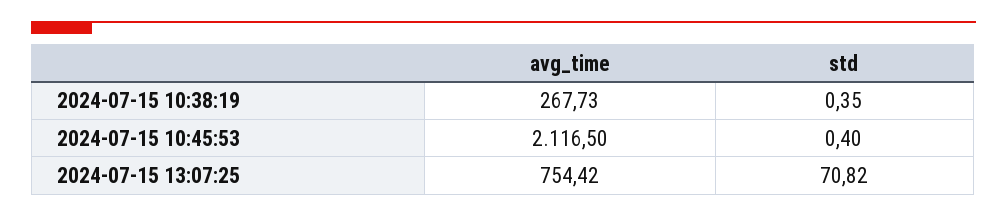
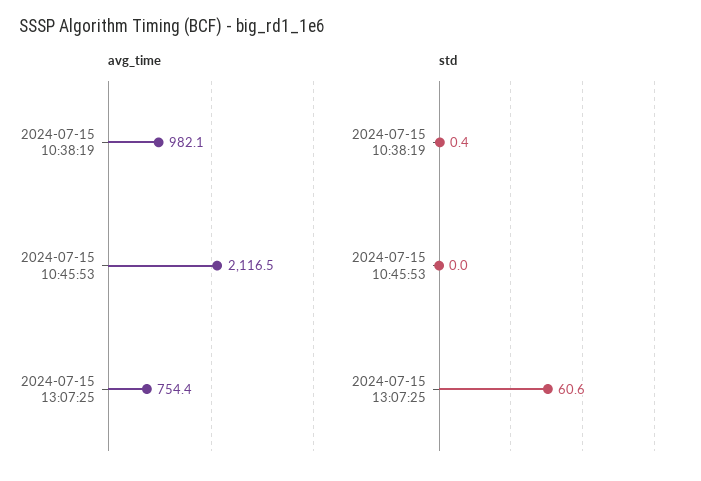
avg_time, 2024-07-15 10:38:19: 267.73 -> 982.1
std, 2024-07-15 10:45:53: 0.4 -> 0
std, 2024-07-15 13:07:25: 70.82 -> 60.6

